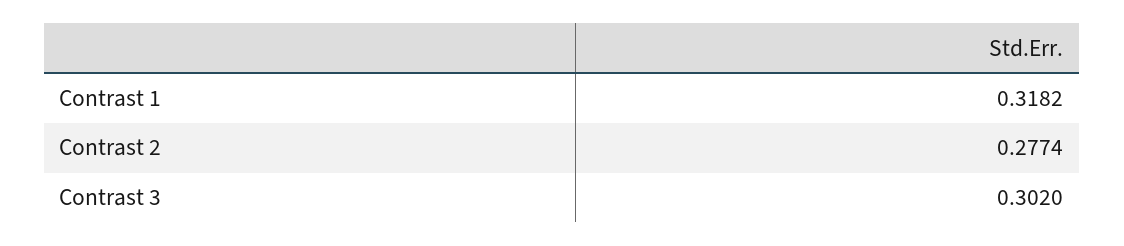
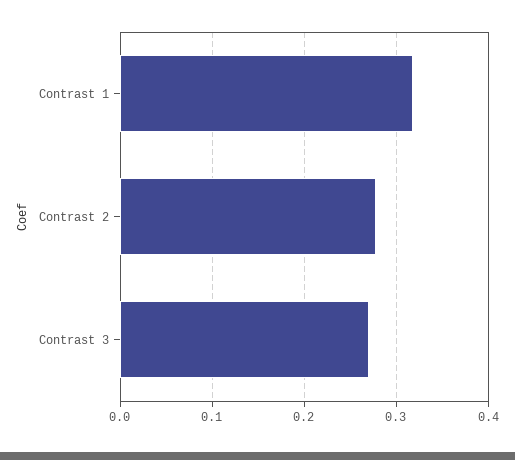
Contrast 3: 0.302 -> 0.27

